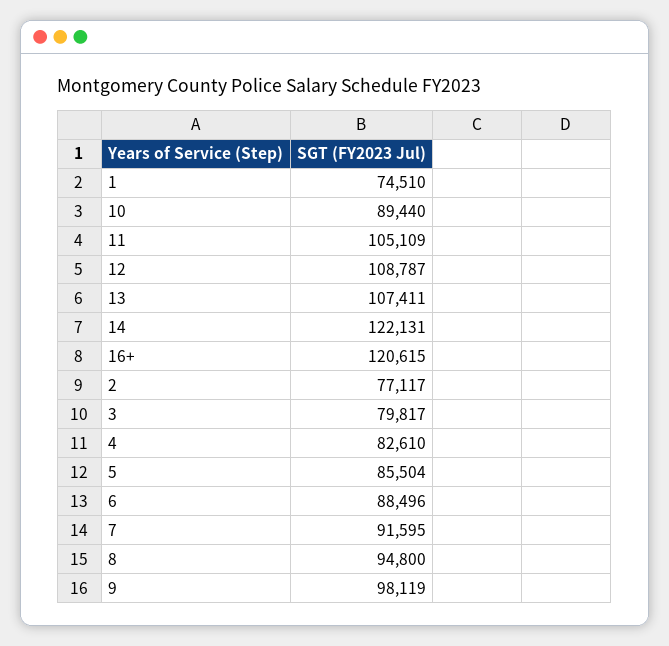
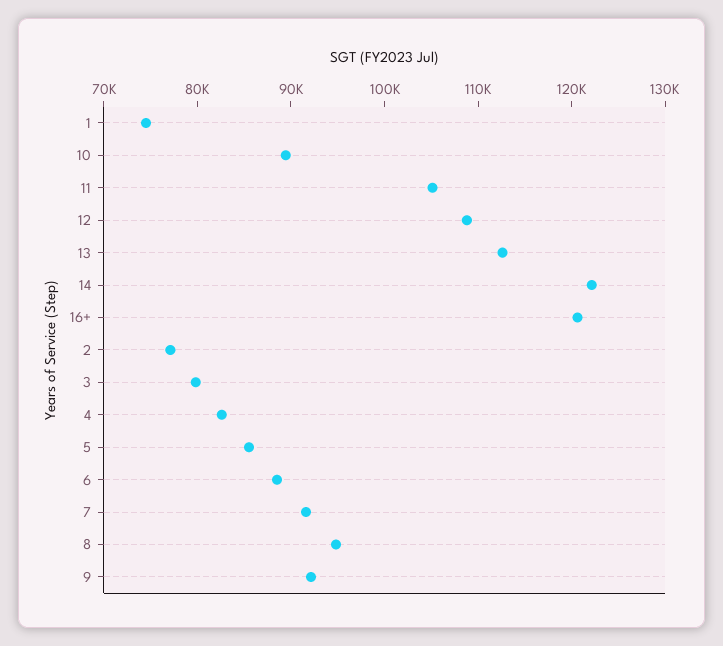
13: 107411 -> 112000
9: 98119 -> 92000

